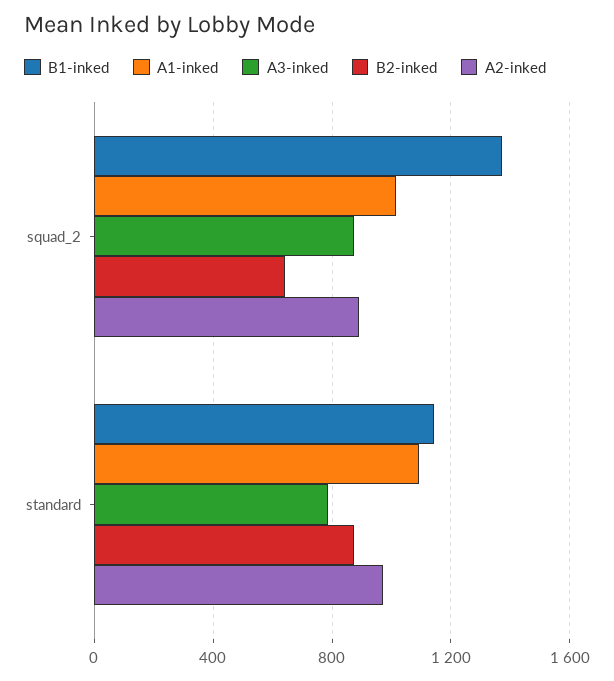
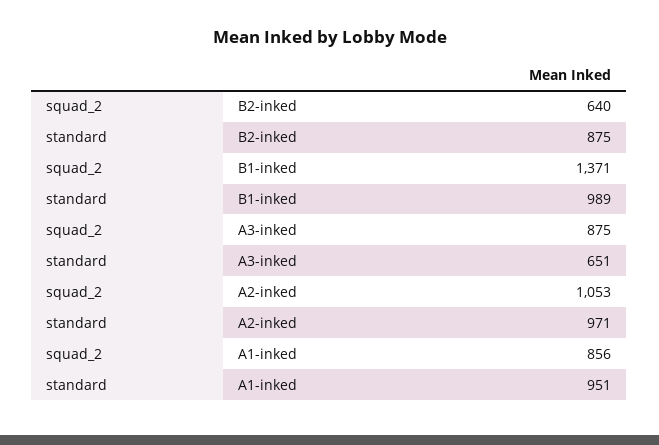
A1-inked, squad_2: 1000 -> 856
A2-inked, squad_2: 900 -> 1053
B1-inked, standard: 1150 -> 989
A1-inked, standard: 1100 -> 951
A3-inked, standard: 800 -> 651

